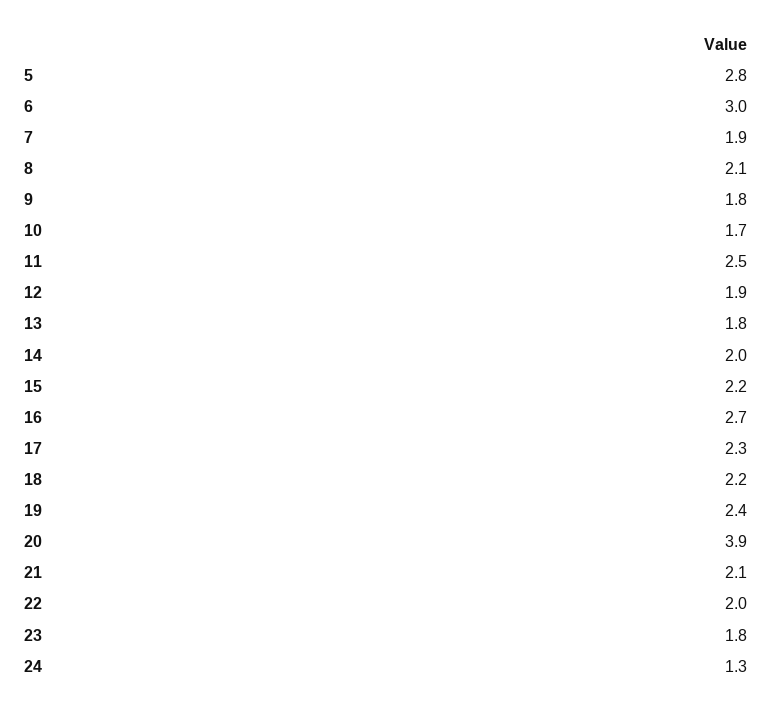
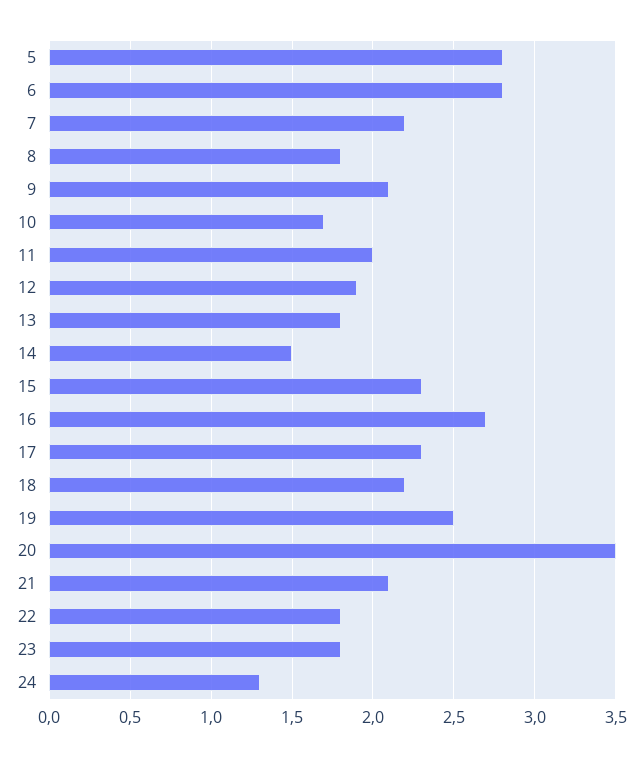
6: 3 -> 2.8
7: 1.9 -> 2.2
8: 2.1 -> 1.8
9: 1.8 -> 2.1
11: 2.5 -> 2
14: 2 -> 1.5
15: 2.2 -> 2.3
19: 2.4 -> 2.5
20: 3.9 -> 3.5
22: 2 -> 1.8

